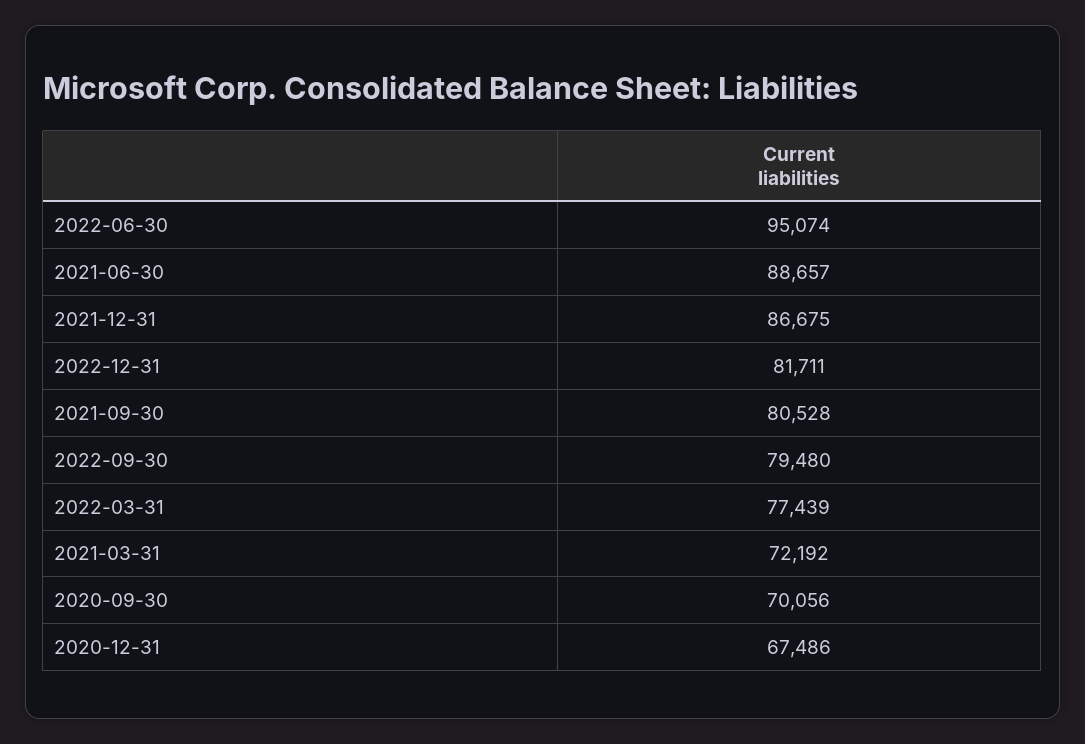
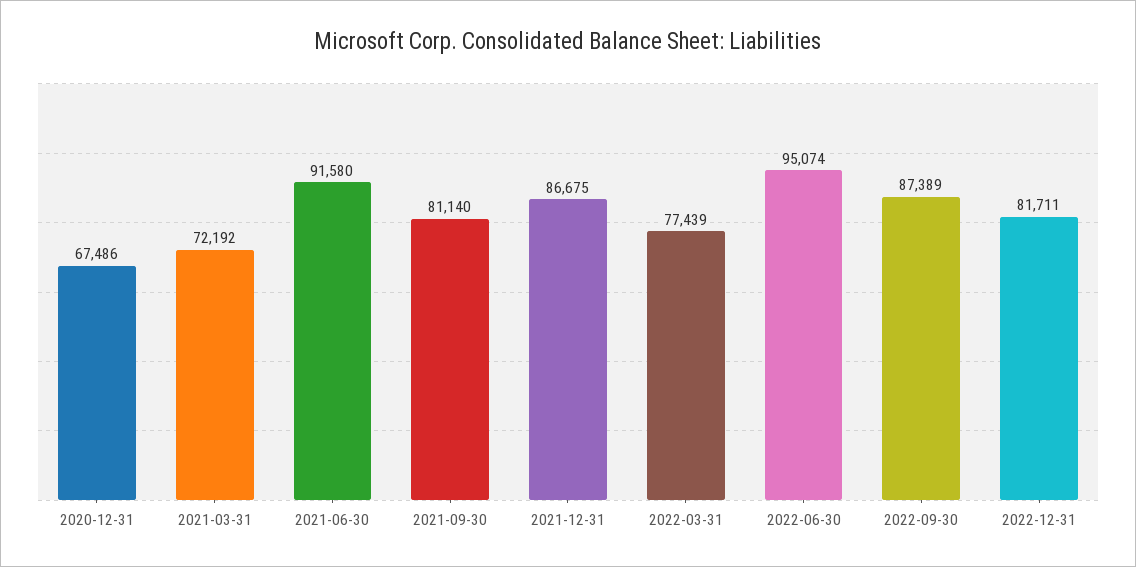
2021-06-30: 88657 -> 91580
2021-09-30: 80528 -> 81140
2022-09-30: 79480 -> 87389
2020-09-30: 70056 -> none

